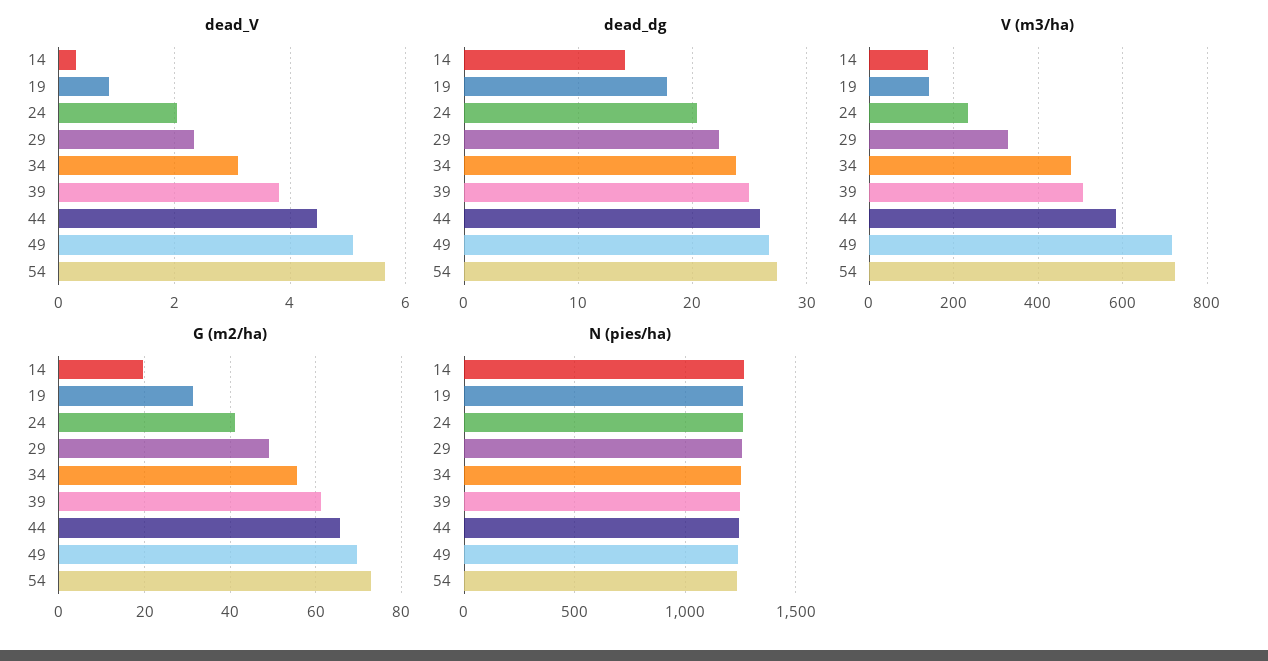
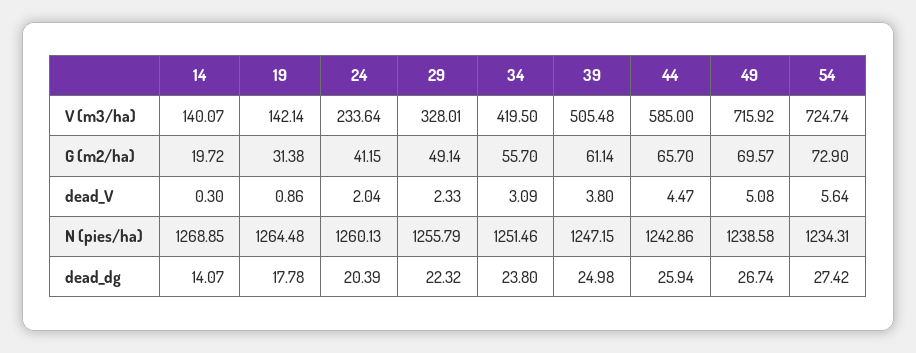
V (m3/ha), 34: 480 -> 419.5

